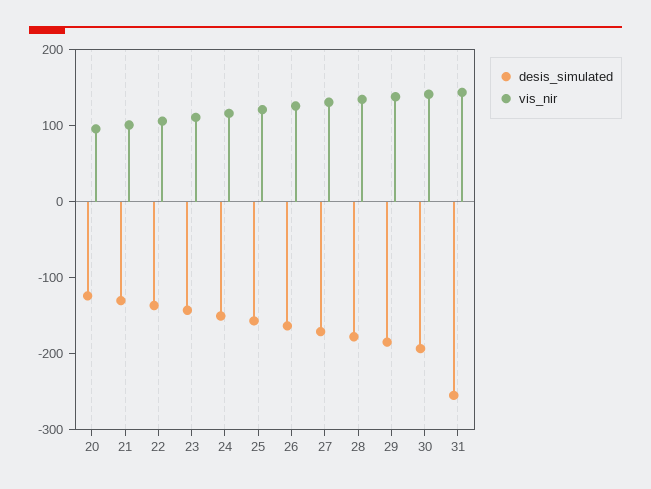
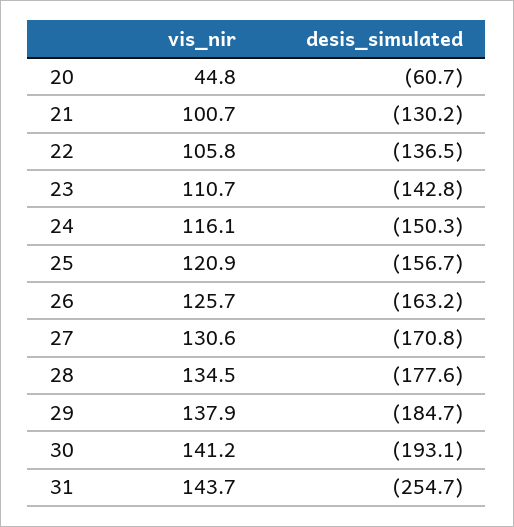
desis_simulated, 20: -120 -> -60.7
vis_nir, 20: 100 -> 44.8

